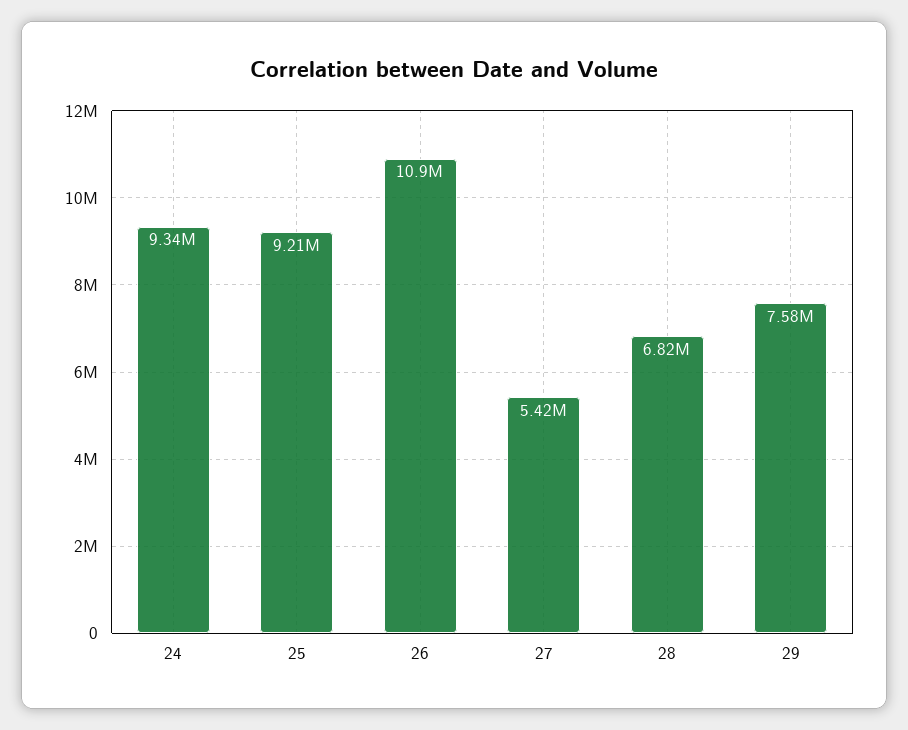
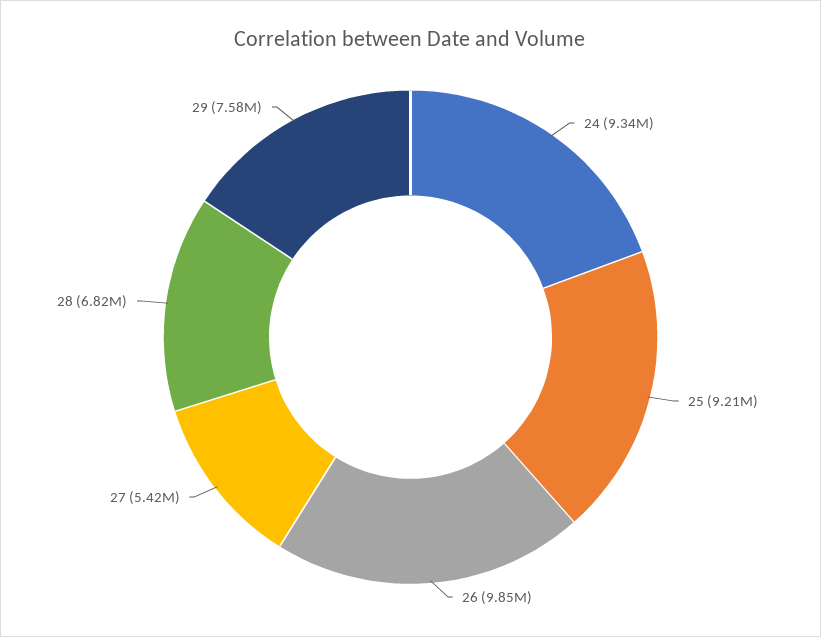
26: 10900000 -> 9850000

